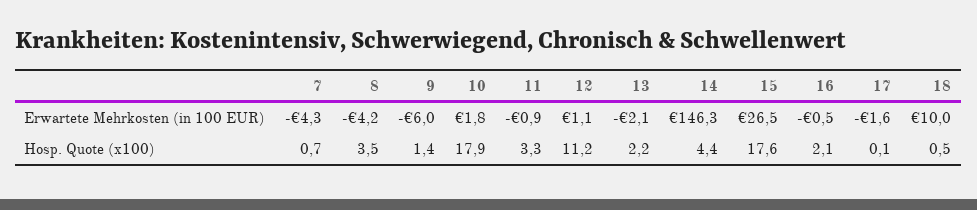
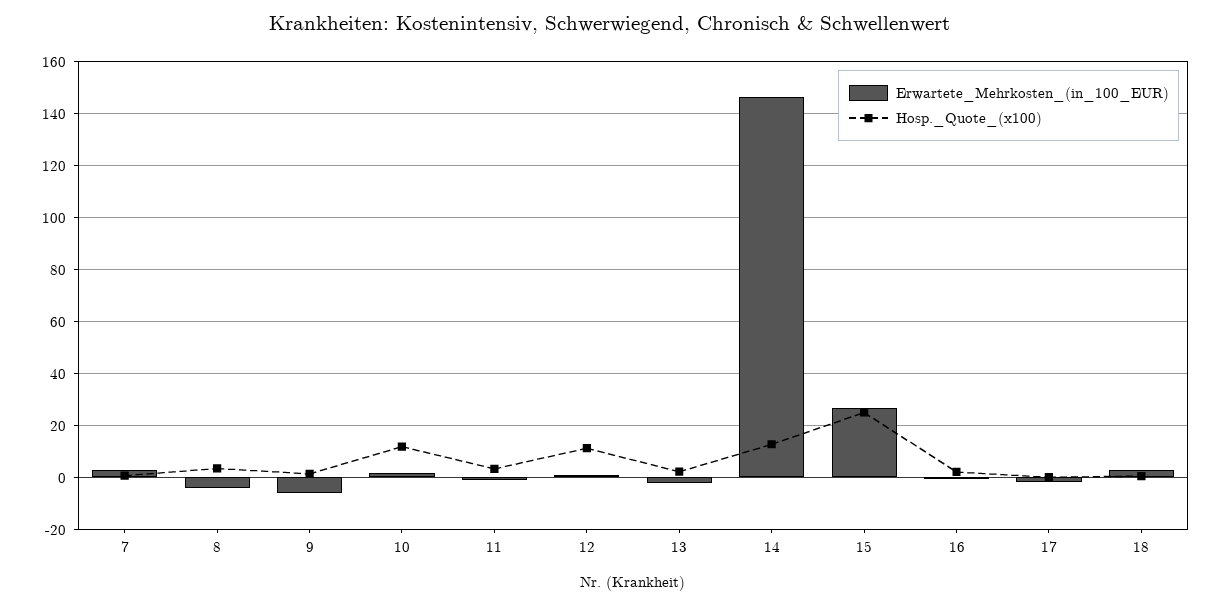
Erwartete Mehrkosten (in 100 EUR), 7: -4.3 -> 2.5
Erwartete Mehrkosten (in 100 EUR), 18: 10 -> 2.5
Hosp. Quote (x100), 10: 17.9 -> 12.5
Hosp. Quote (x100), 14: 4.4 -> 12.5
Hosp. Quote (x100), 15: 17.6 -> 25

